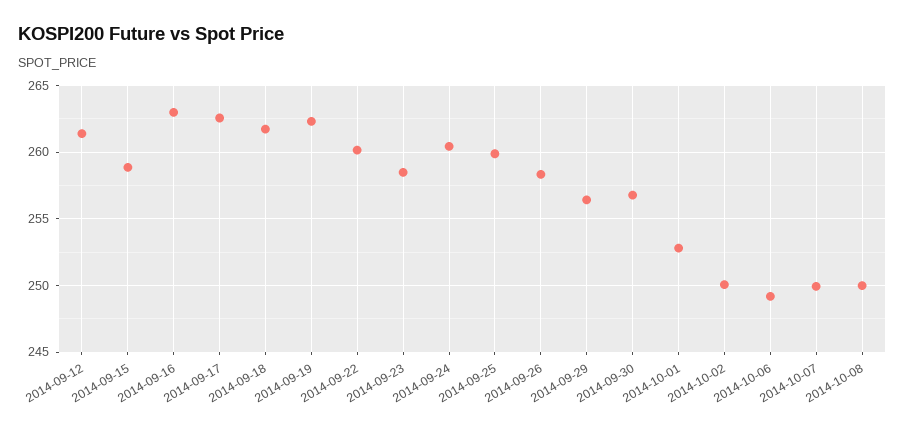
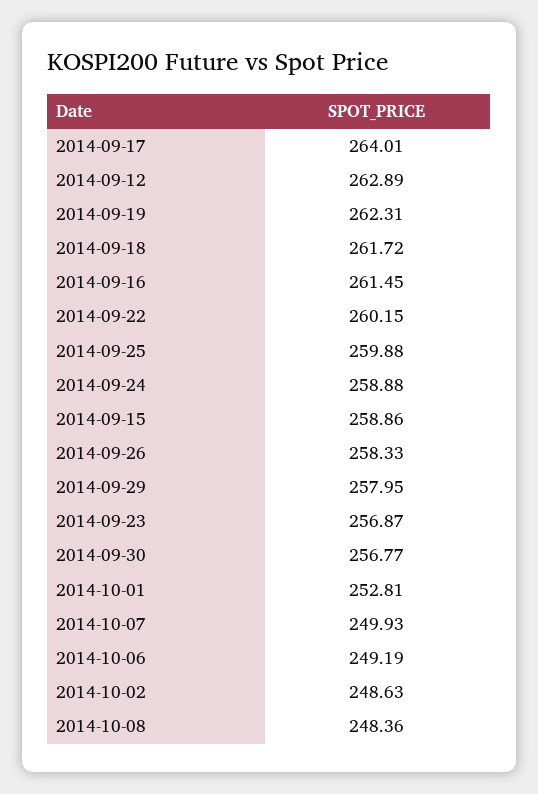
2014-09-12: 261.5 -> 262.89
2014-09-16: 263 -> 261.45
2014-09-17: 262.5 -> 264.01
2014-09-23: 258.5 -> 256.87
2014-09-24: 260.5 -> 258.88
2014-09-29: 256.5 -> 257.95
2014-10-02: 250 -> 248.63
2014-10-08: 250 -> 248.36

